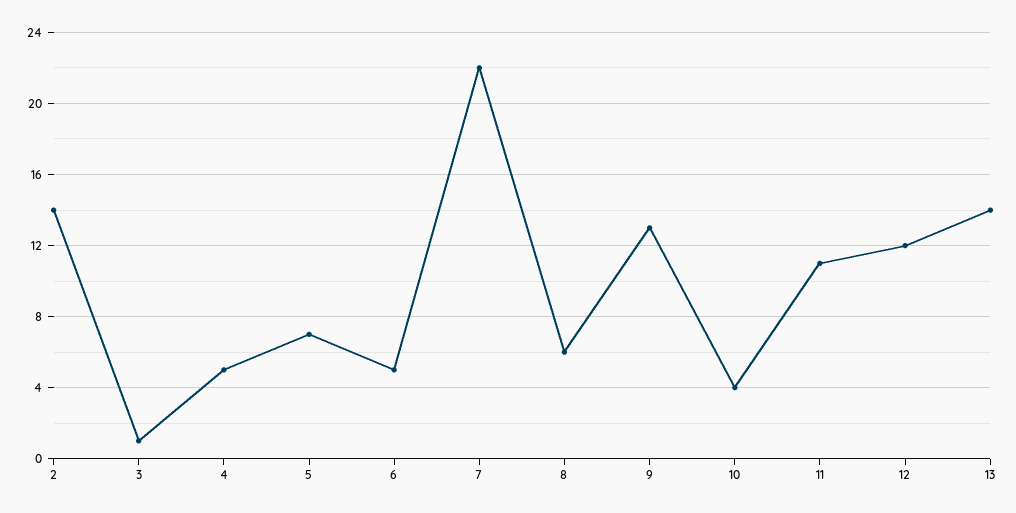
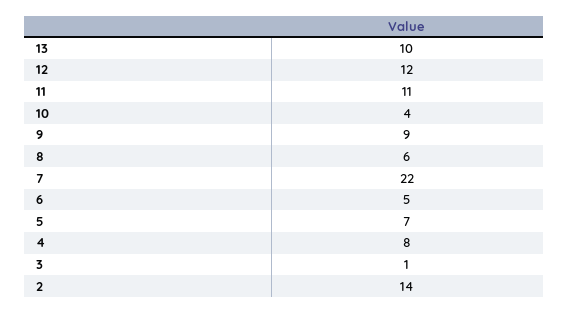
4: 5 -> 8
9: 13 -> 9
13: 14 -> 10

